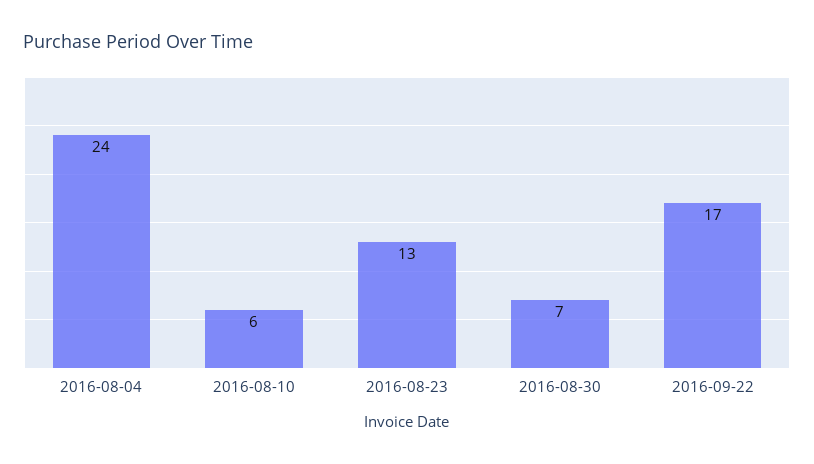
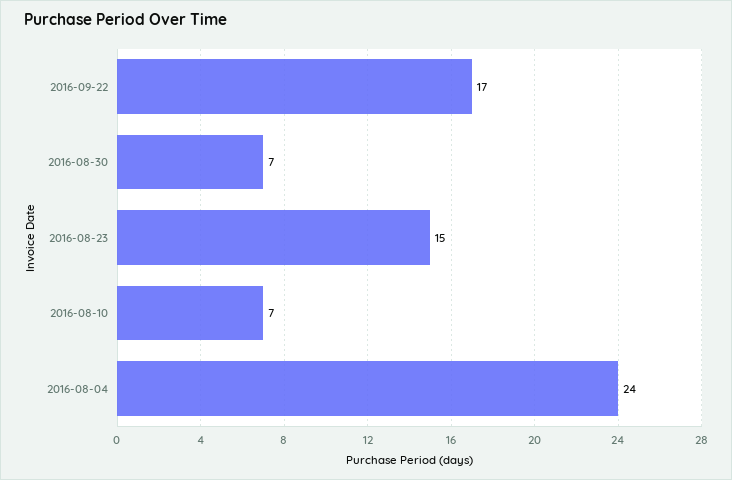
2016-08-10: 6 -> 7
2016-08-23: 13 -> 15

